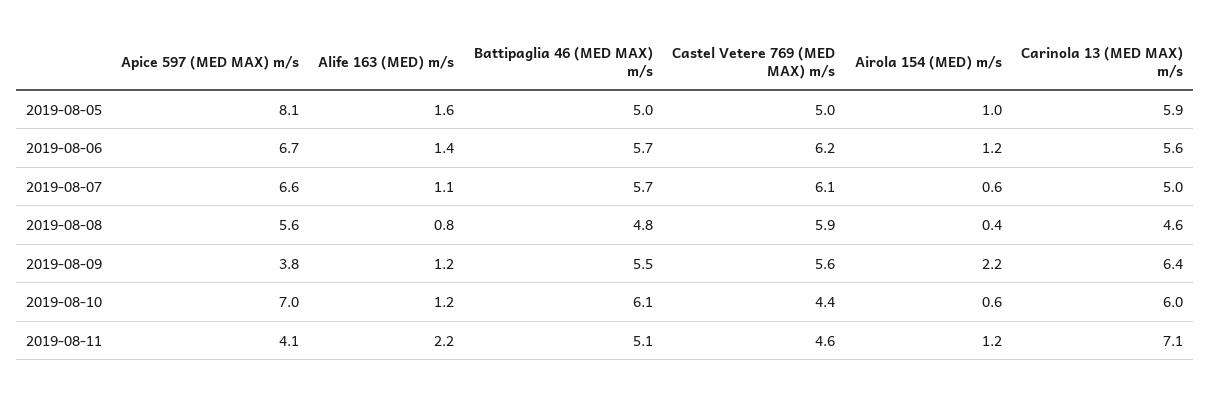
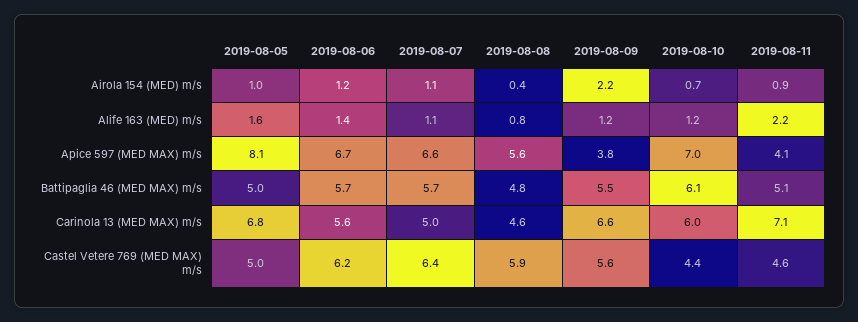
Carinola 13 (MED MAX) m/s, 2019-08-05: 5.9 -> 6.8
Castel Vetere 769 (MED MAX) m/s, 2019-08-07: 6.1 -> 6.4
Airola 154 (MED) m/s, 2019-08-07: 0.6 -> 1.1
Carinola 13 (MED MAX) m/s, 2019-08-09: 6.4 -> 6.6
Airola 154 (MED) m/s, 2019-08-10: 0.6 -> 0.7
Airola 154 (MED) m/s, 2019-08-11: 1.2 -> 0.9

